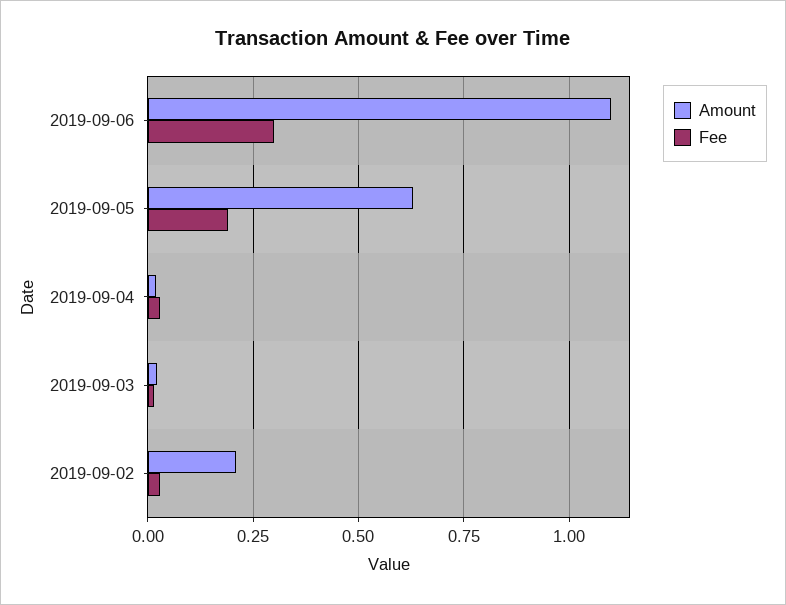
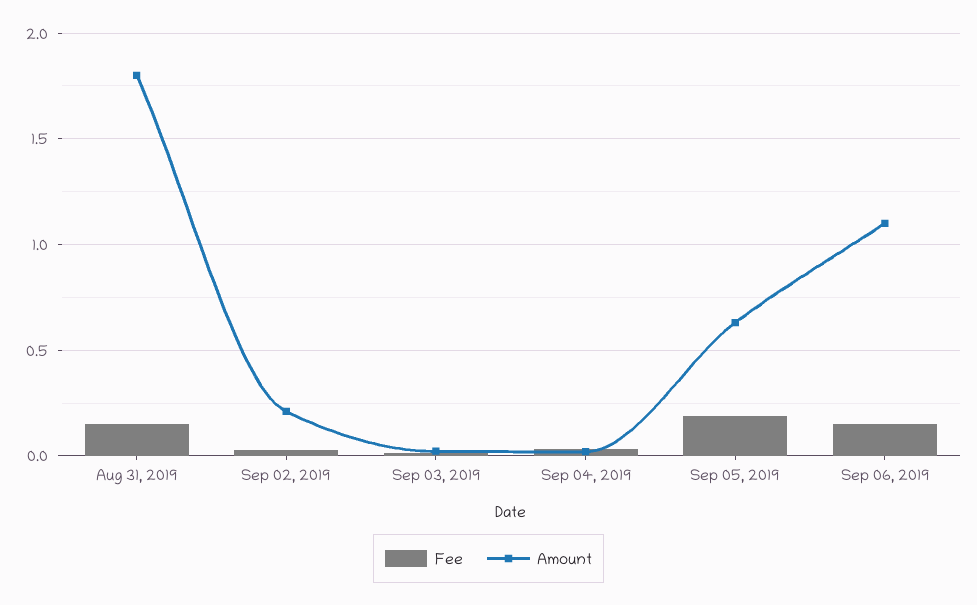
Fee, 2019-09-06: 0.3 -> 0.15
Fee, Aug 31, 2019: none -> 0.15
Amount, Aug 31, 2019: none -> 1.8

